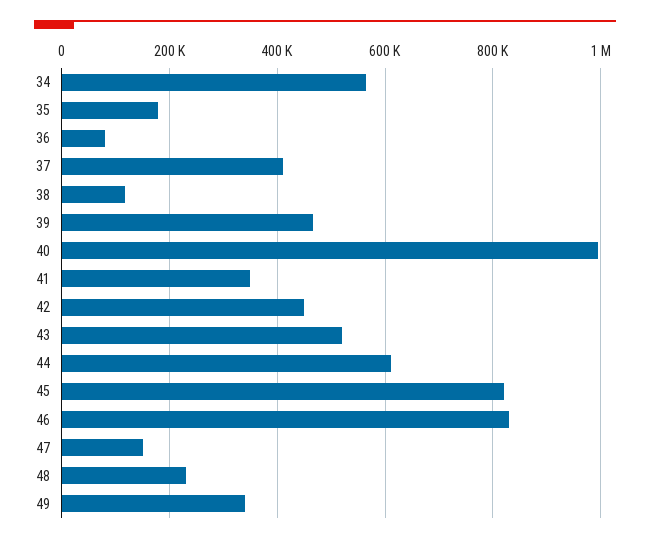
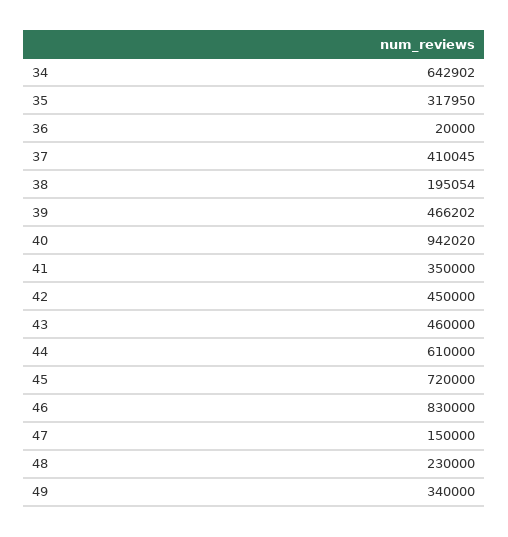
34: 560000 -> 642902
35: 180000 -> 317950
36: 80000 -> 20000
38: 120000 -> 195054
40: 1000000 -> 942020
43: 520000 -> 460000
45: 820000 -> 720000

